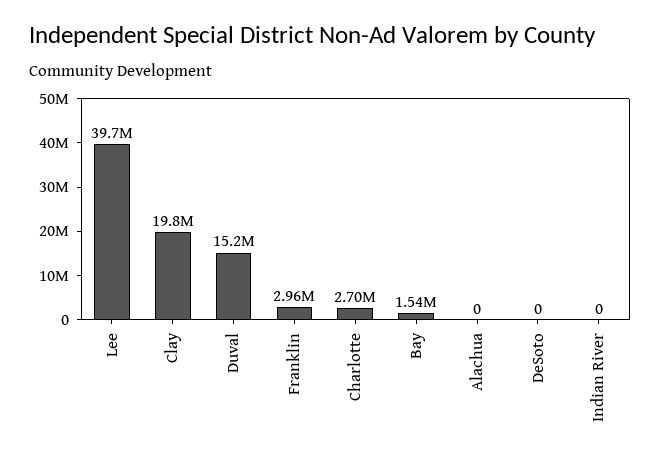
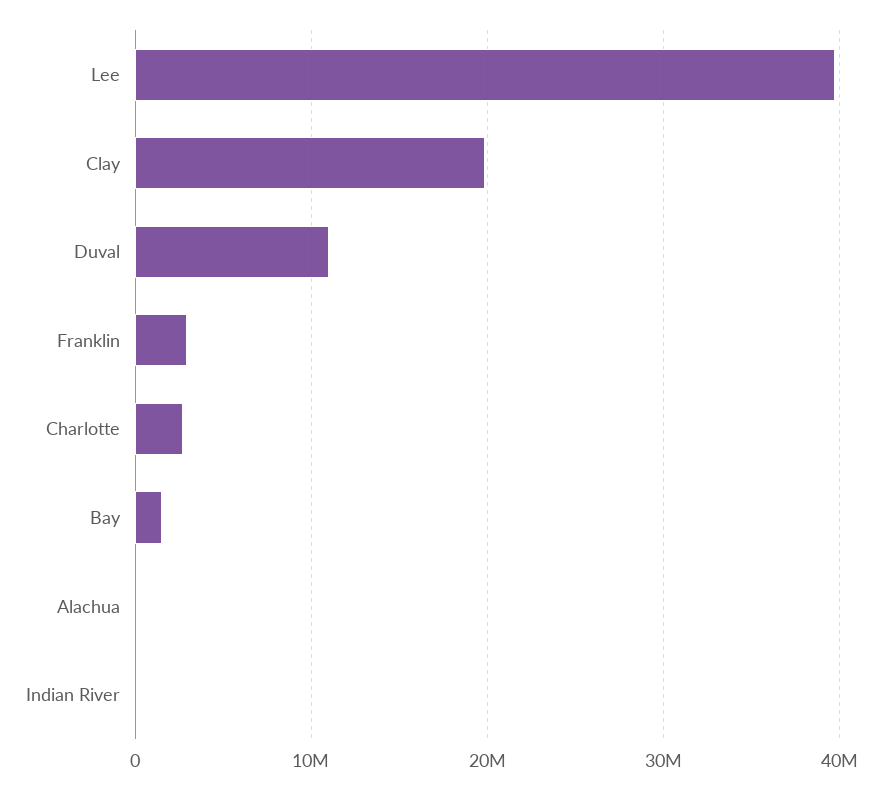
Duval: 15200000 -> 11000000
DeSoto: 0 -> none

